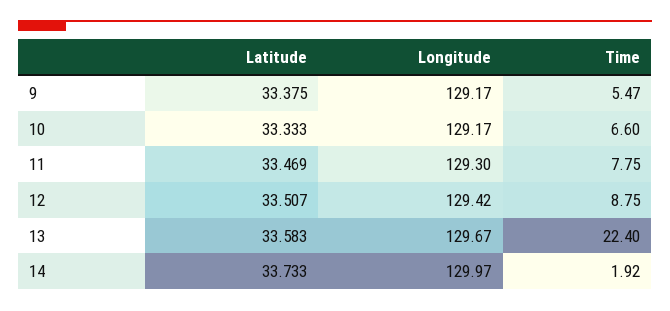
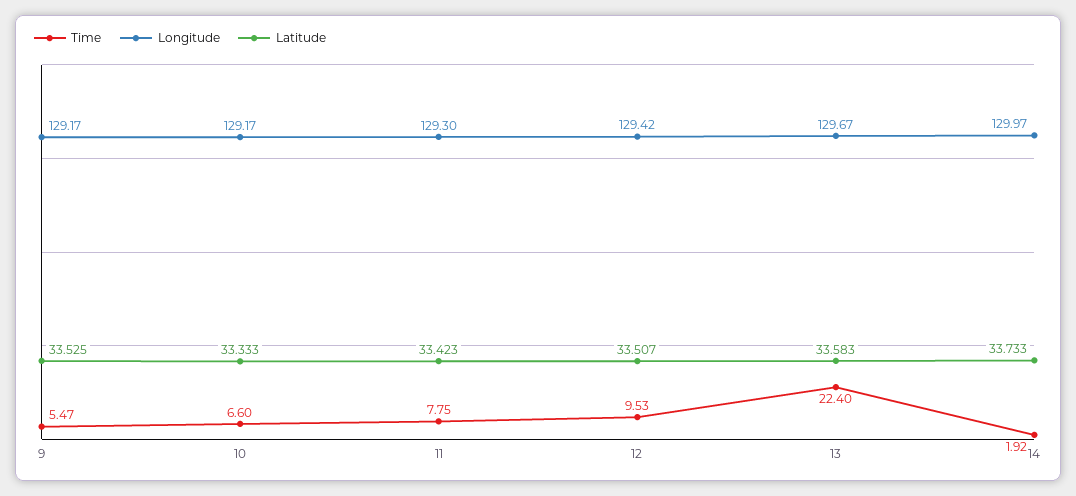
Latitude, 9: 33.375 -> 33.525
Latitude, 11: 33.469 -> 33.423
Time, 12: 8.75 -> 9.53

